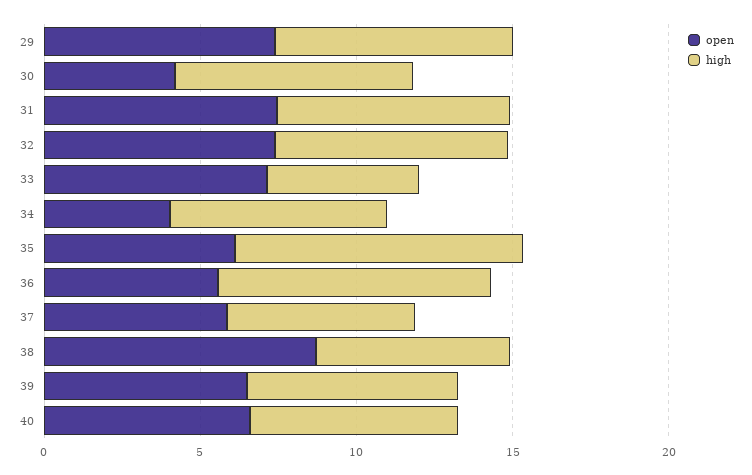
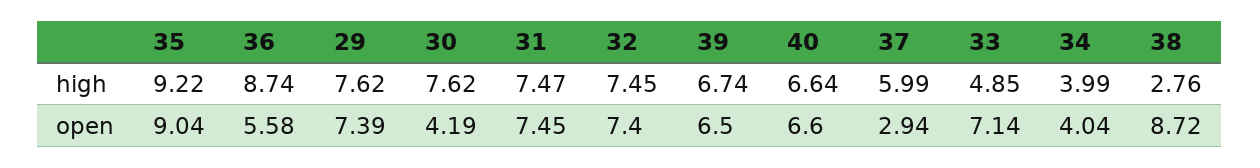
high, 34: 7 -> 3.99
open, 35: 6 -> 9.04
open, 37: 6 -> 2.94
high, 38: 6 -> 2.76

